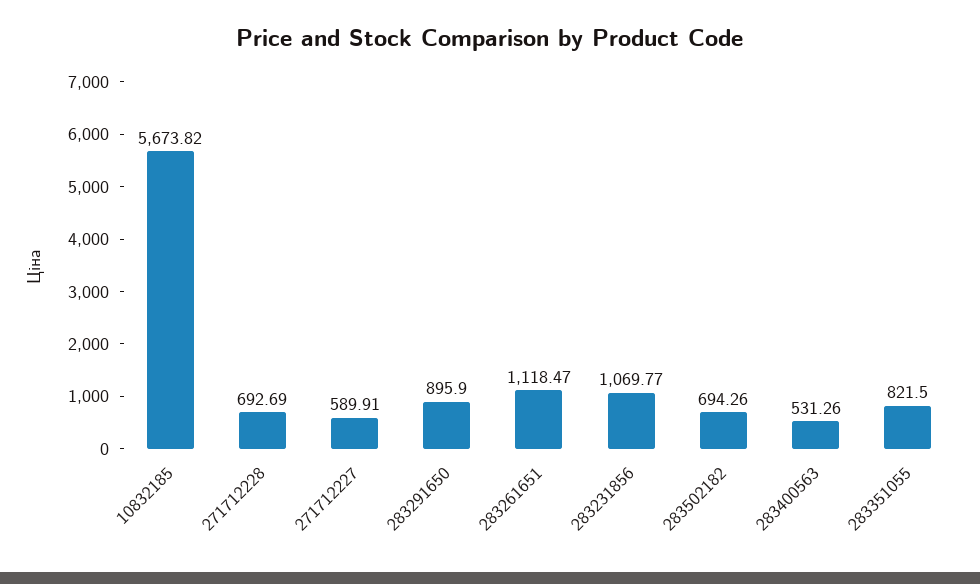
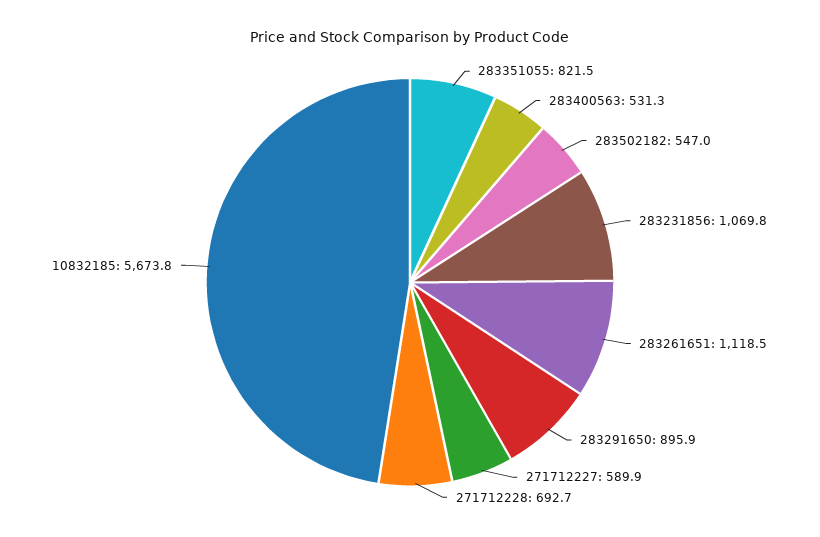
283502182: 694.26 -> 547

